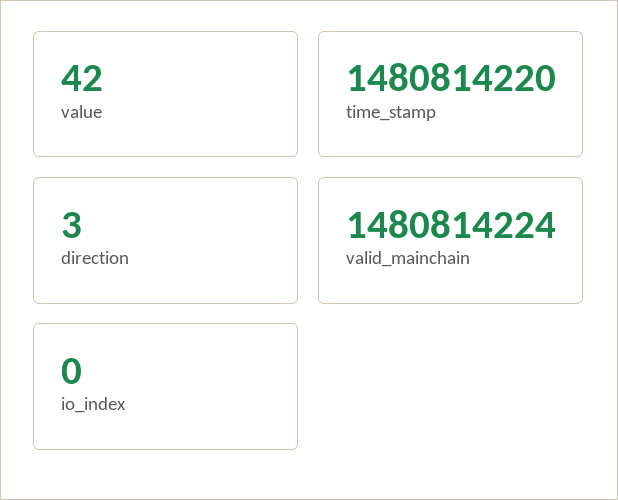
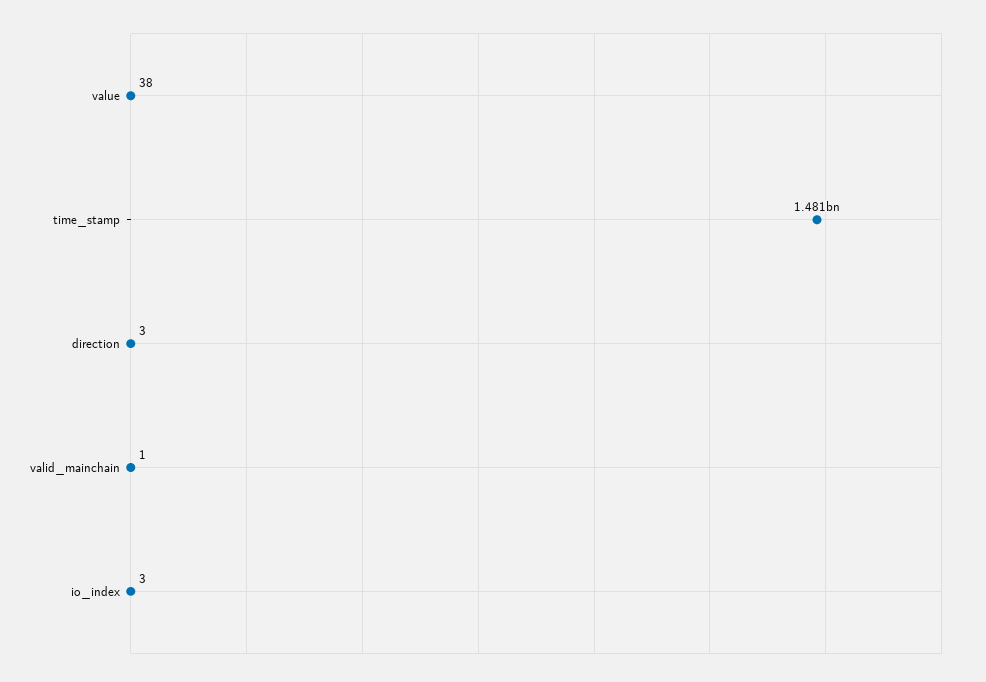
value: 42 -> 38
valid_mainchain: 1480814224 -> 1
io_index: 0 -> 3

